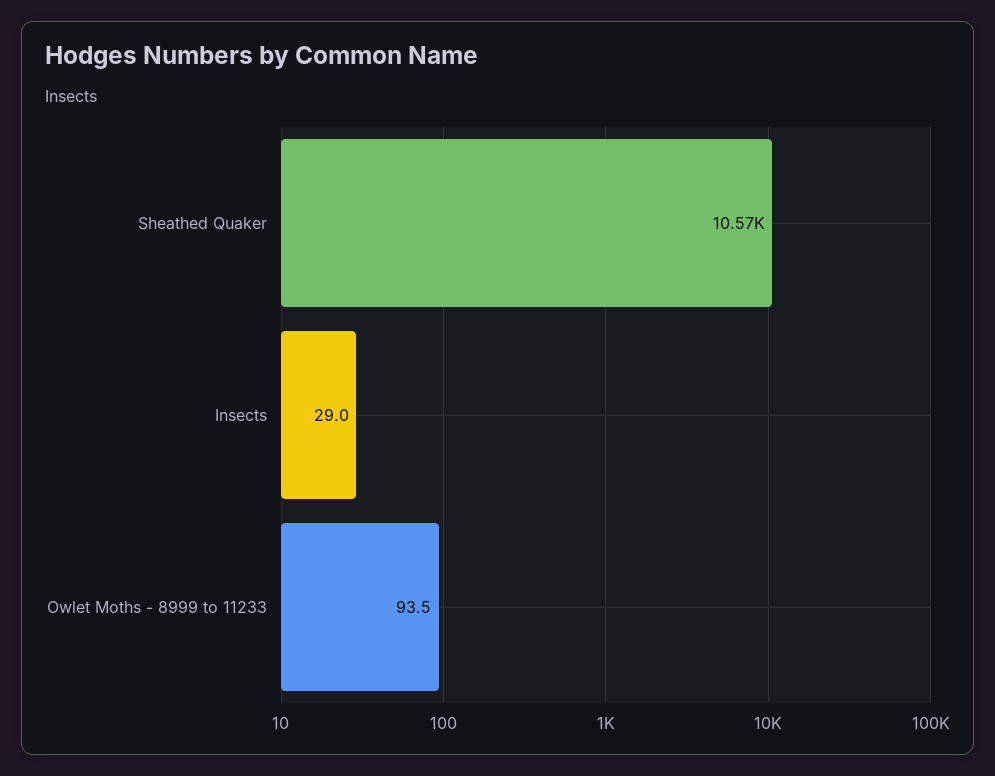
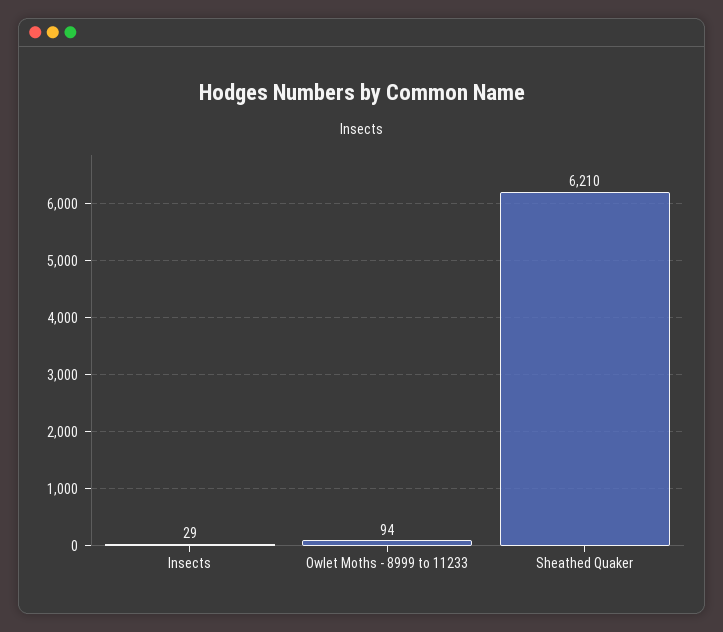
Sheathed Quaker: 10570 -> 6210

